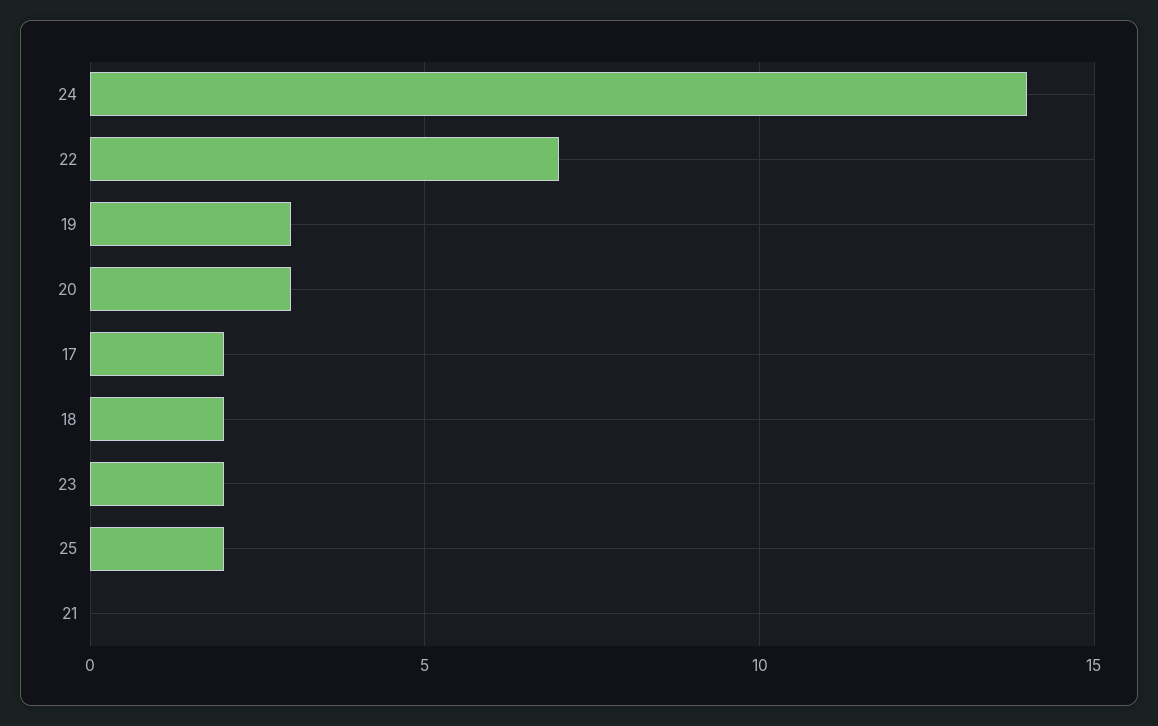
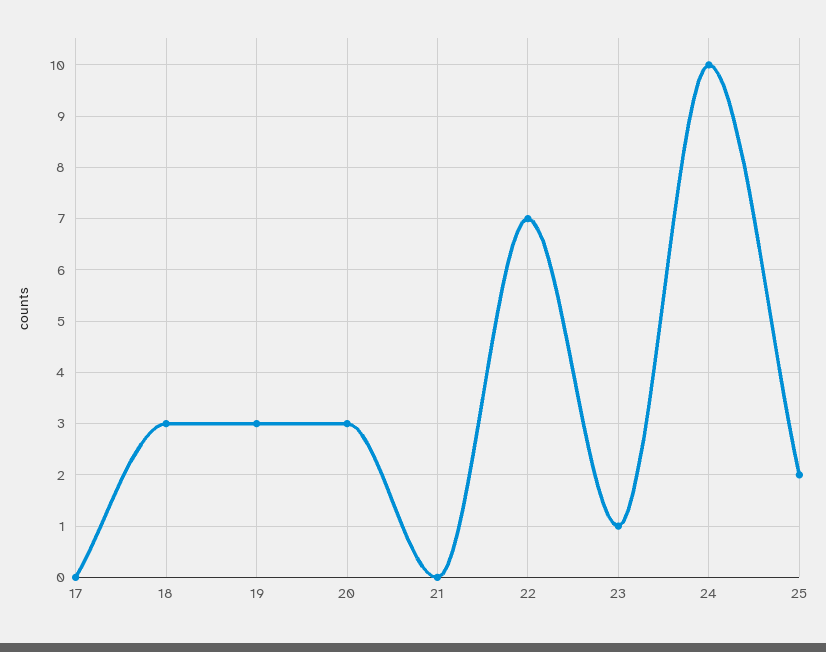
24: 14 -> 10
17: 2 -> 0
18: 2 -> 3
23: 2 -> 1

